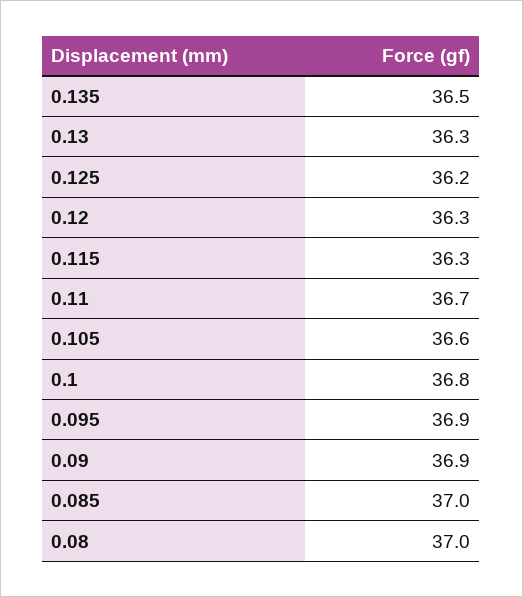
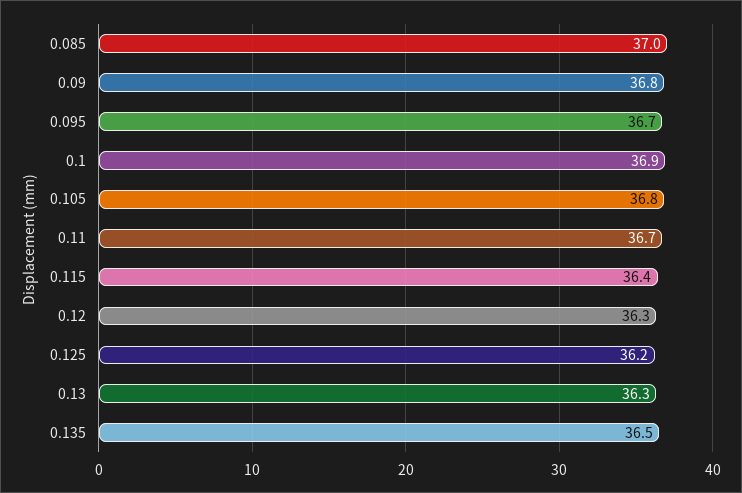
0.115: 36.3 -> 36.4
0.105: 36.6 -> 36.8
0.1: 36.8 -> 36.9
0.095: 36.9 -> 36.7
0.09: 36.9 -> 36.8
0.08: 37 -> none

